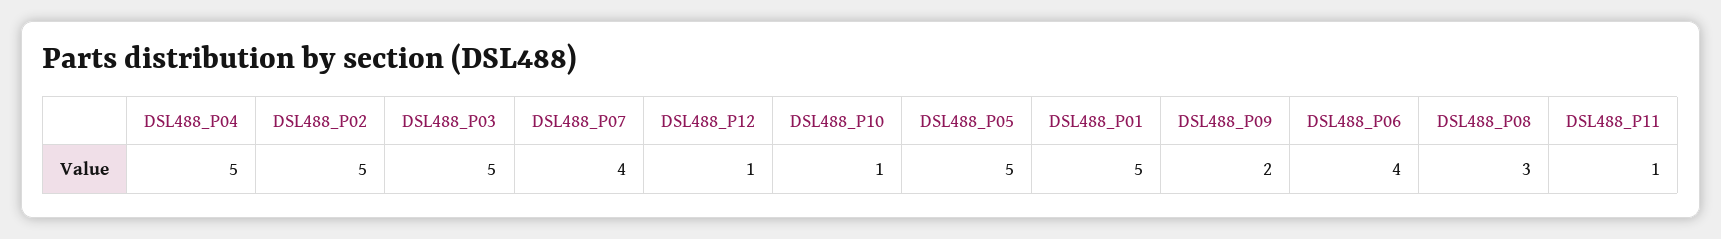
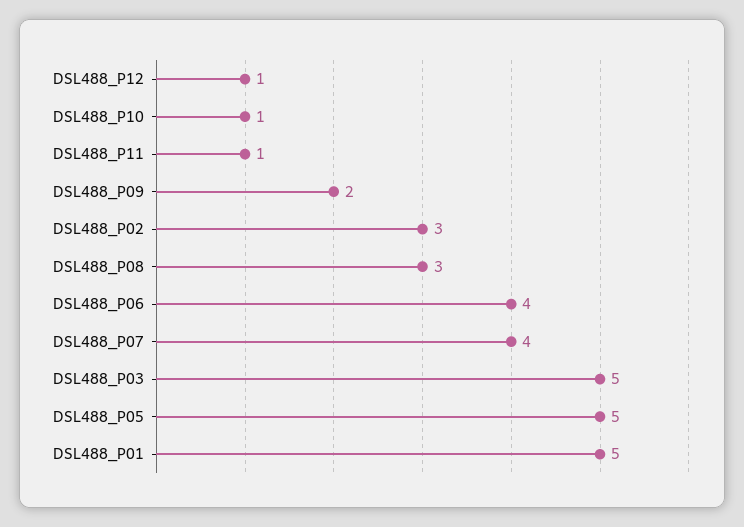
DSL488_P04: 5 -> none
DSL488_P02: 5 -> 3

